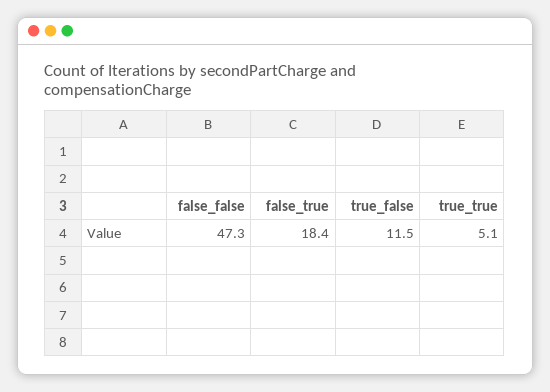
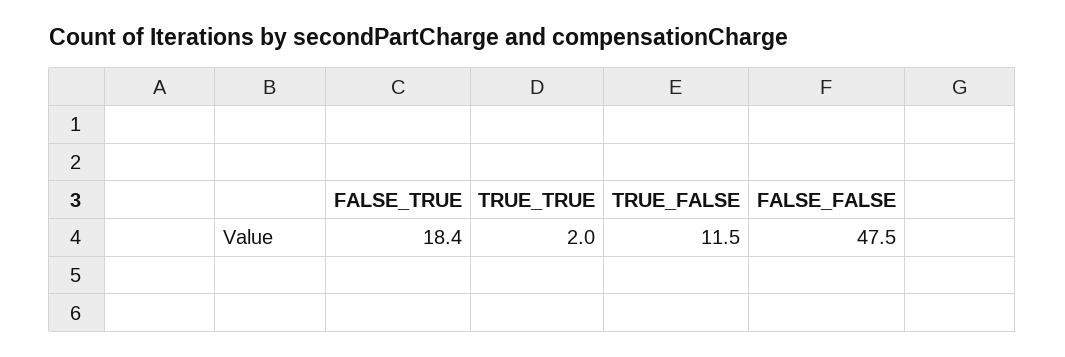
false_false: 47.3 -> 47.5
true_true: 5.1 -> 2

